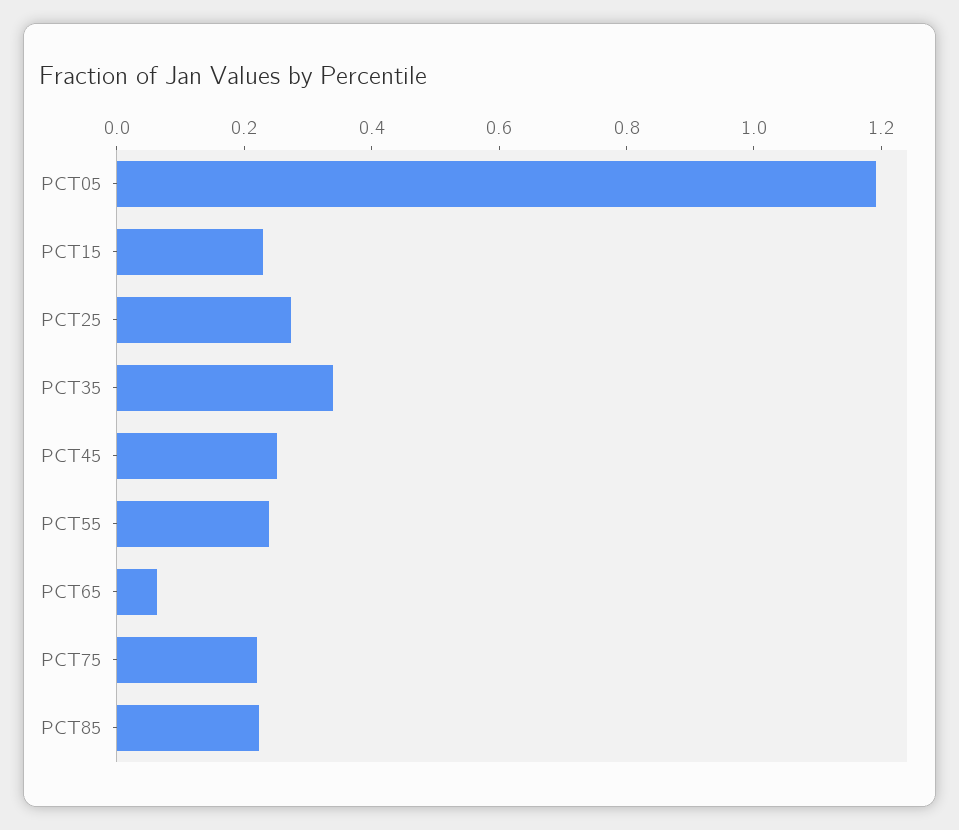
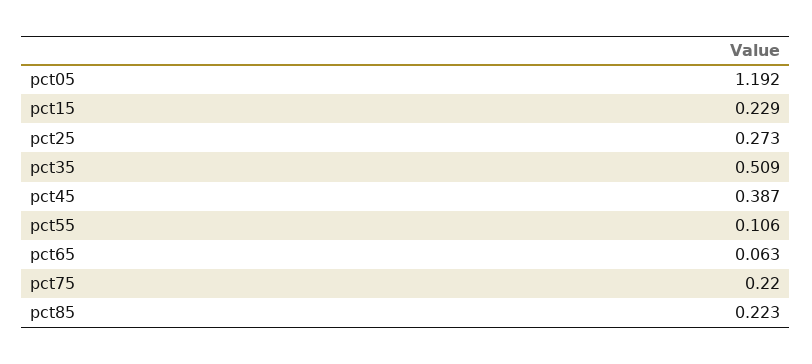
PCT35: 0.35 -> 0.509
PCT45: 0.25 -> 0.387
PCT55: 0.25 -> 0.106

